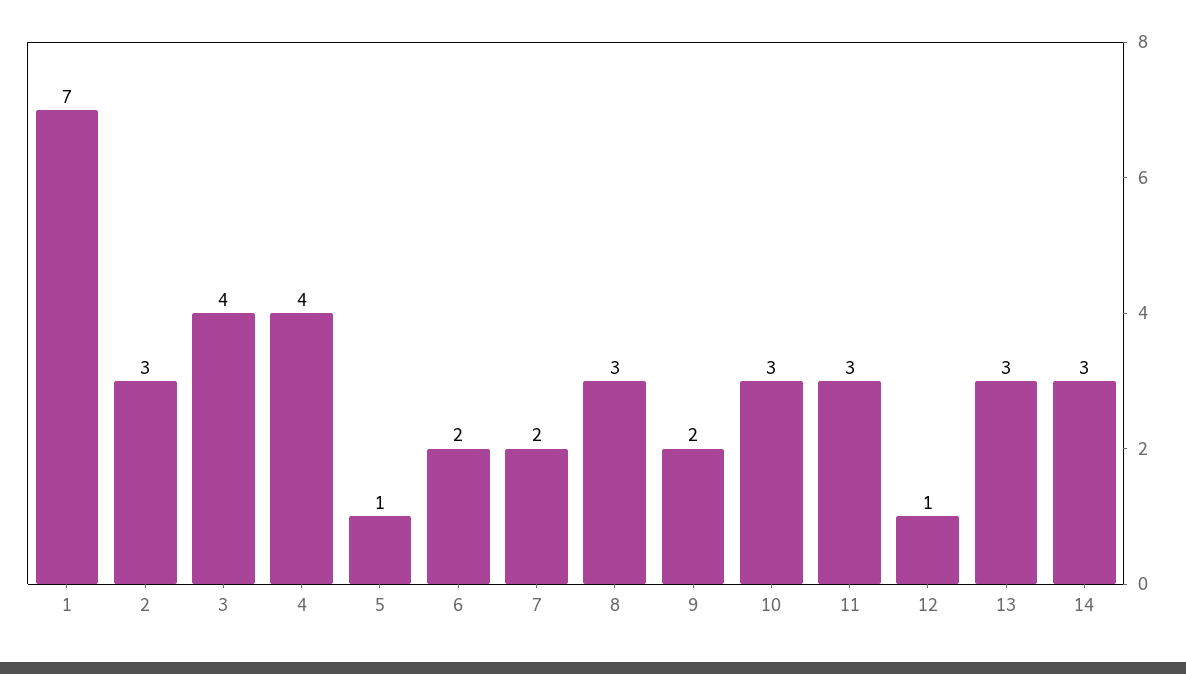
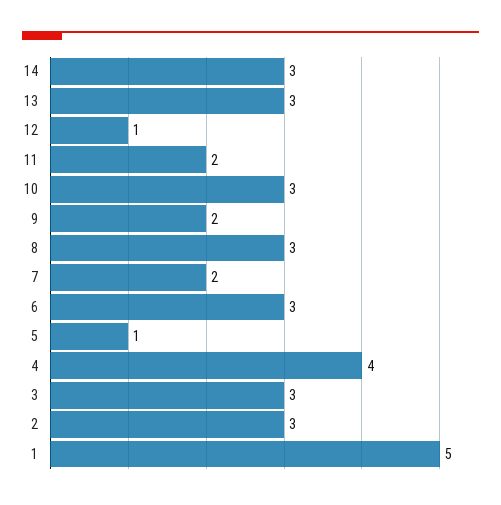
1: 7 -> 5
3: 4 -> 3
6: 2 -> 3
11: 3 -> 2

